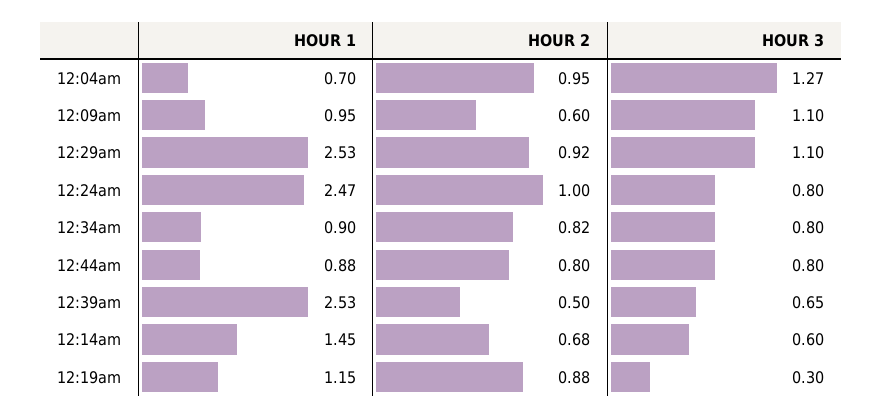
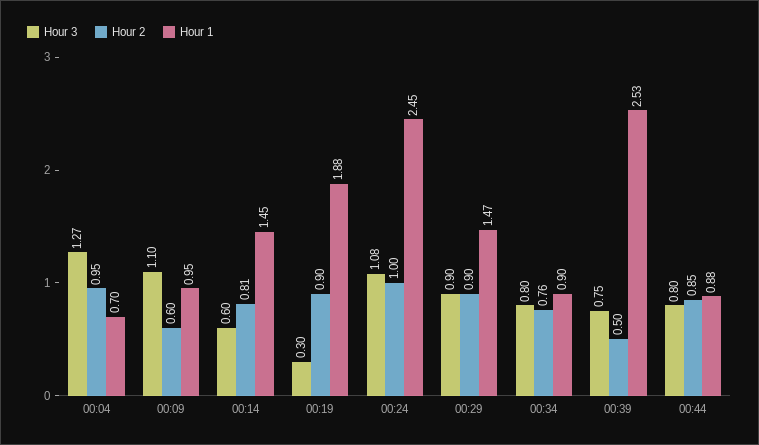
HOUR 1, 12:29am: 2.53 -> 1.47
HOUR 2, 12:29am: 0.92 -> 0.9
HOUR 3, 12:29am: 1.1 -> 0.9
HOUR 1, 12:24am: 2.47 -> 2.45
HOUR 3, 12:24am: 0.8 -> 1.08
HOUR 2, 12:34am: 0.82 -> 0.76
HOUR 2, 12:44am: 0.8 -> 0.85
HOUR 3, 12:39am: 0.65 -> 0.75
HOUR 2, 12:14am: 0.68 -> 0.81
HOUR 1, 12:19am: 1.15 -> 1.88
HOUR 2, 12:19am: 0.88 -> 0.9

